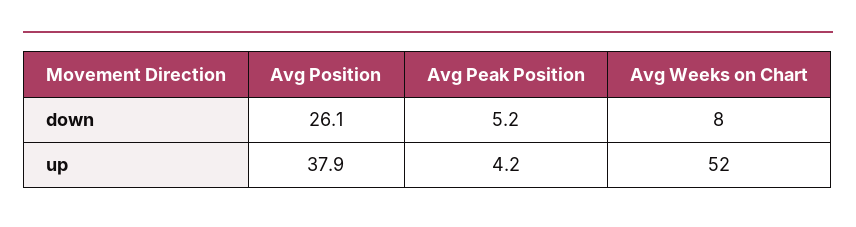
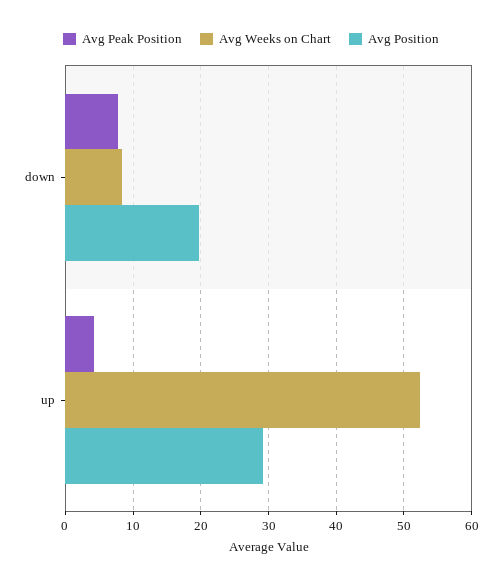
Avg Position, down: 26.1 -> 20
Avg Peak Position, down: 5.2 -> 8
Avg Position, up: 37.9 -> 29

